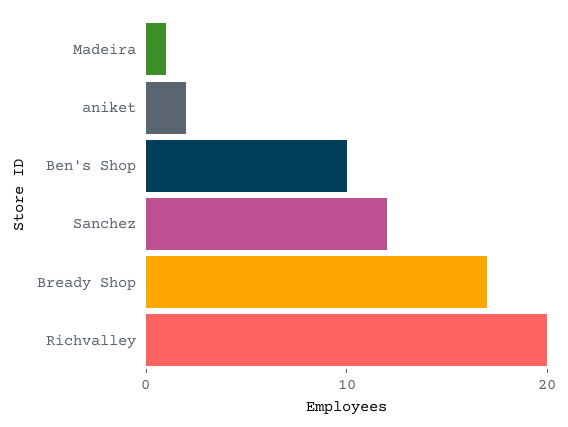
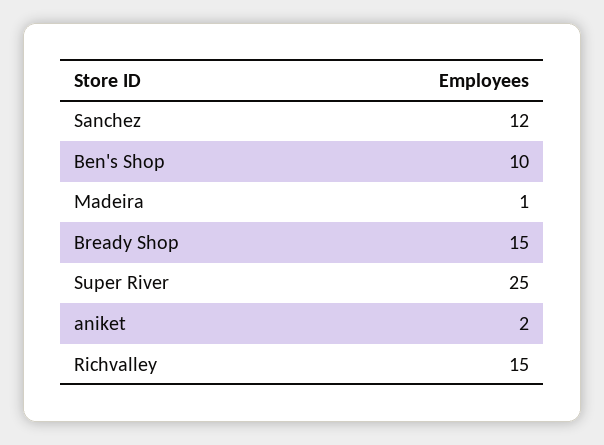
Bready Shop: 17 -> 15
Richvalley: 20 -> 15
Super River: none -> 25

